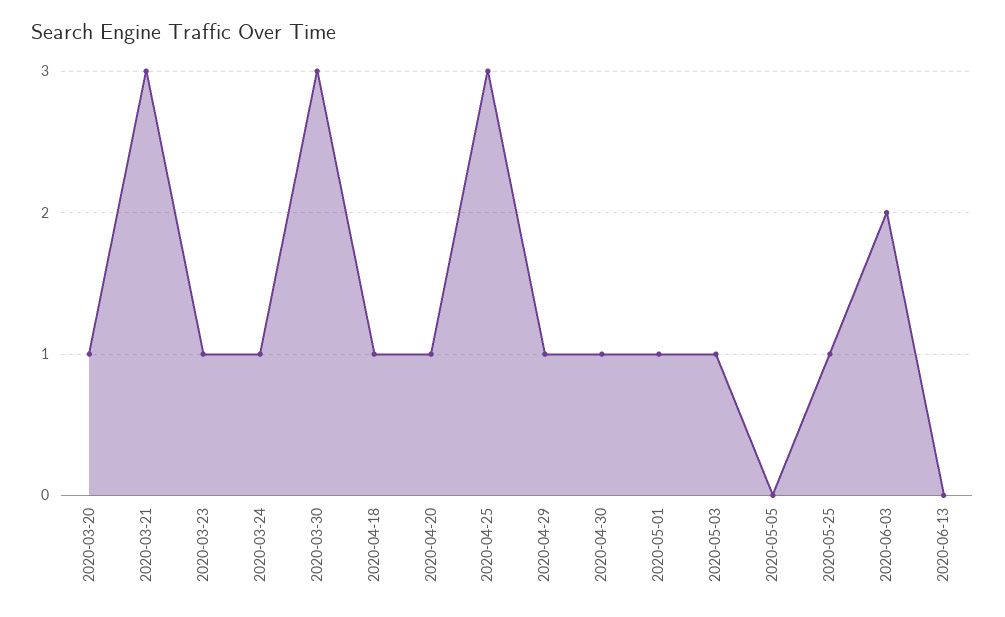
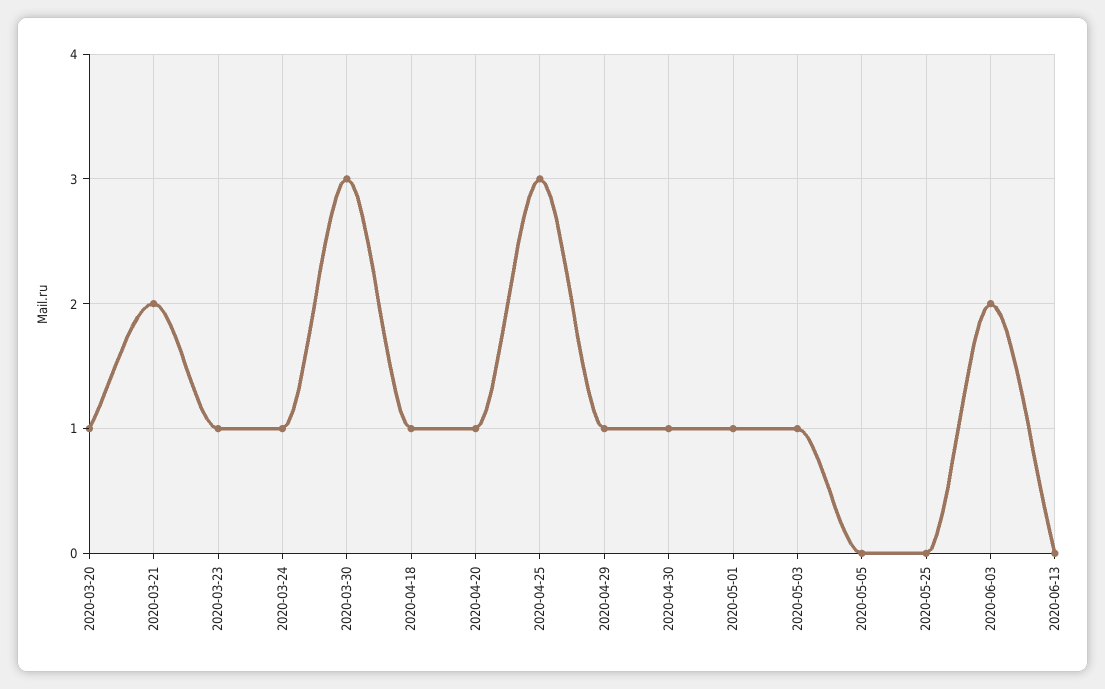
2020-03-21: 3 -> 2
2020-05-25: 1 -> 0

